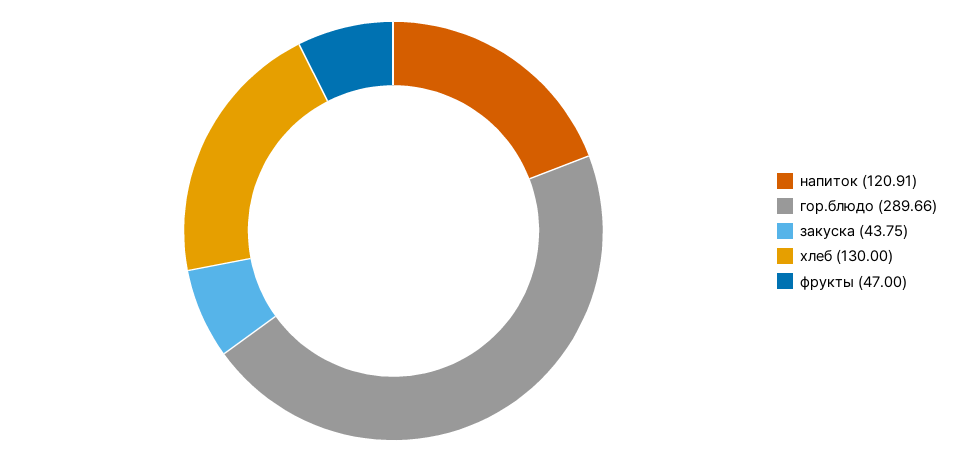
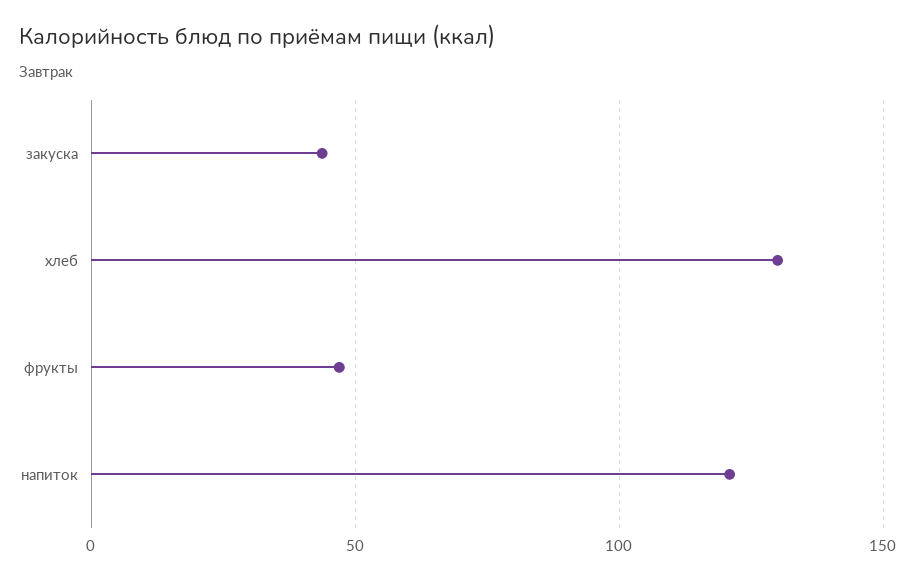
гор.блюдо: 289.66 -> none

